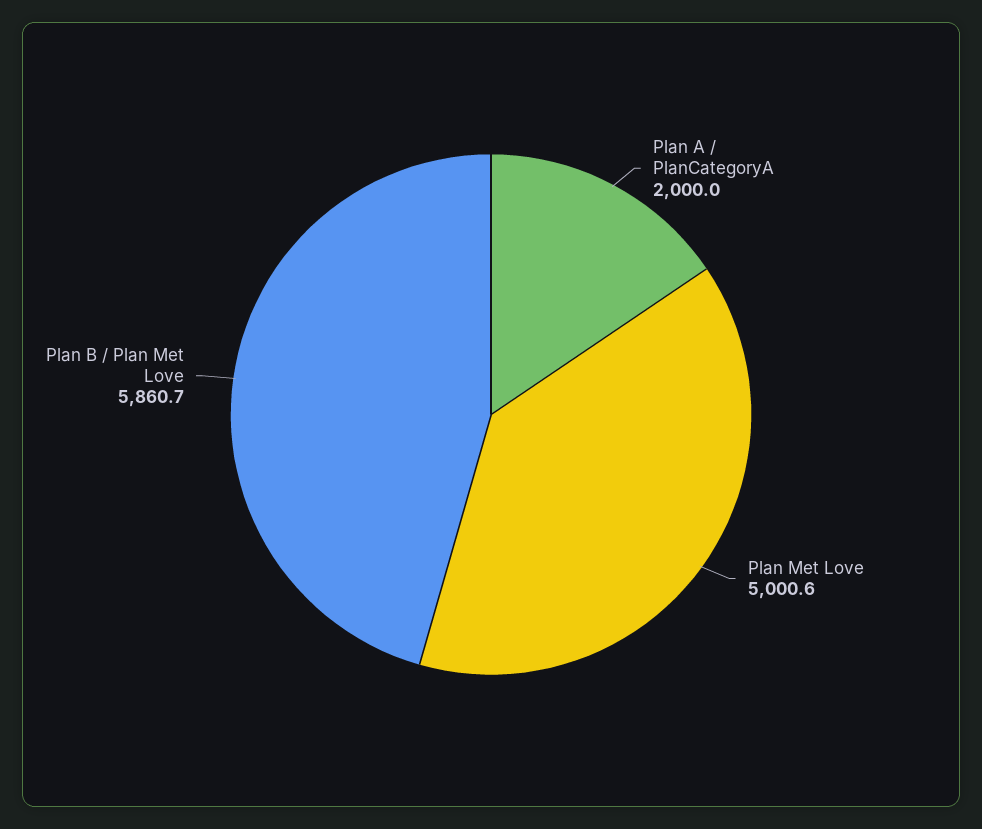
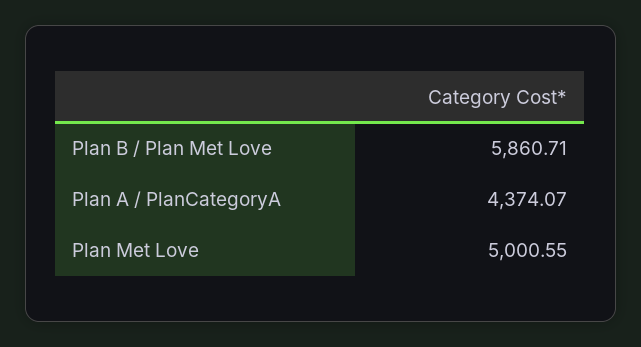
Plan A / PlanCategoryA: 2000 -> 4374.07

